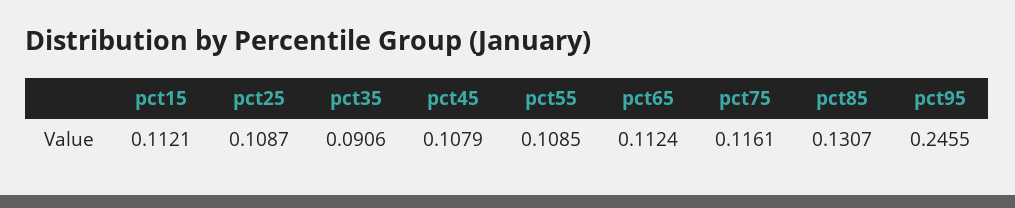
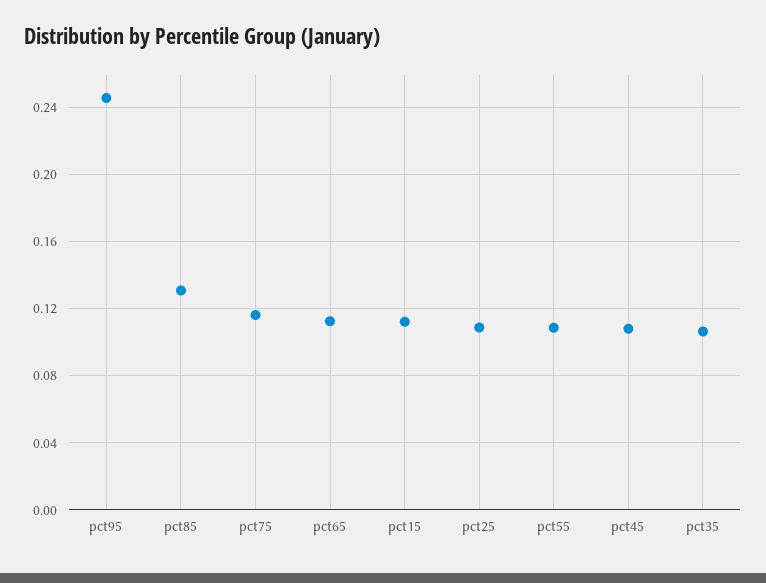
pct35: 0.0906 -> 0.105

